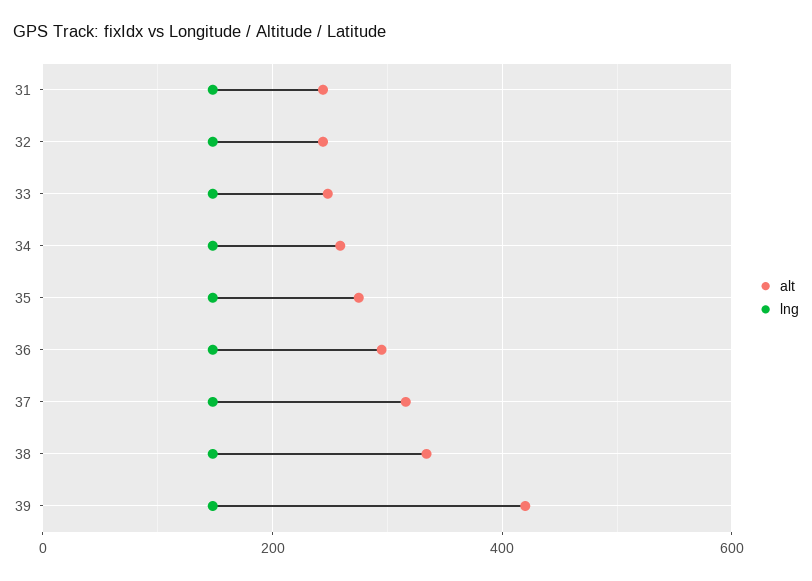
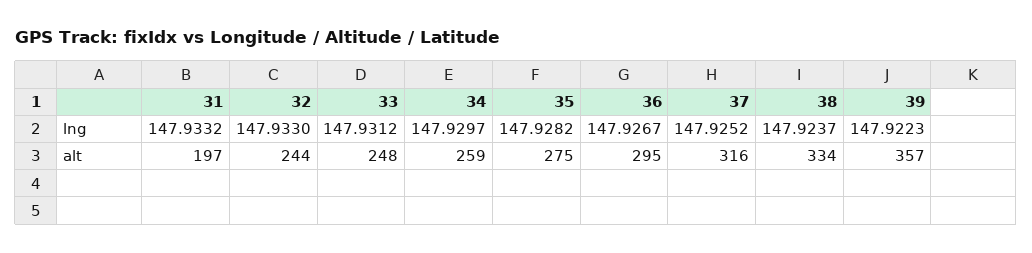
alt, 31: 240 -> 197
alt, 39: 420 -> 357

